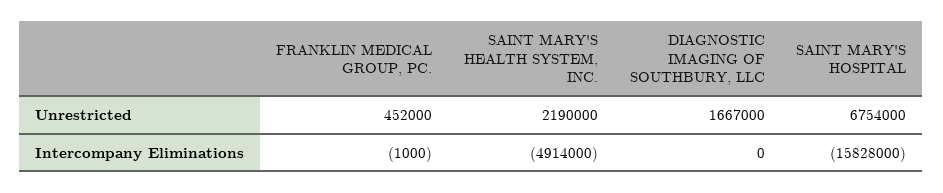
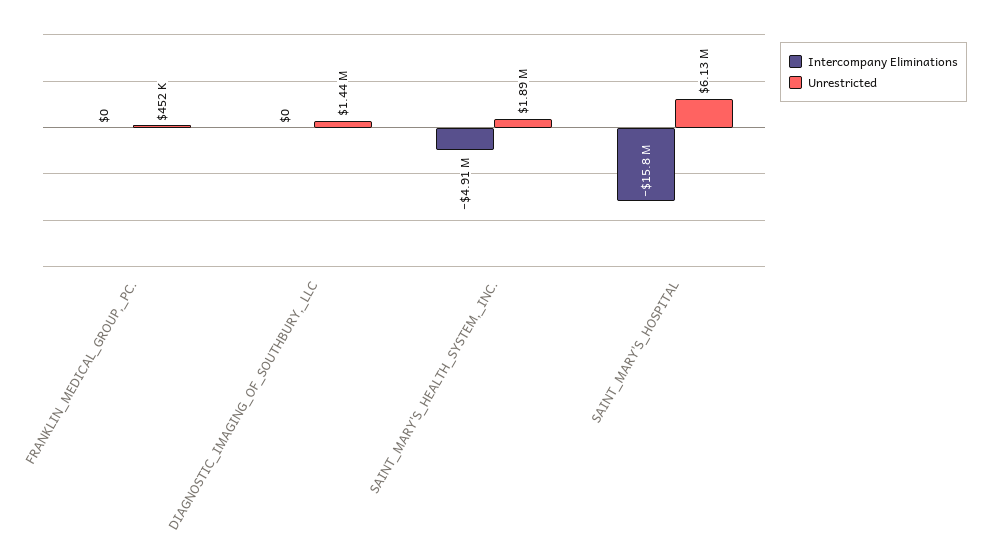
Unrestricted, SAINT MARY'S HEALTH SYSTEM, INC.: 2190000 -> 1890000
Unrestricted, DIAGNOSTIC IMAGING OF SOUTHBURY, LLC: 1667000 -> 1440000
Unrestricted, SAINT MARY'S HOSPITAL: 6754000 -> 6130000
Intercompany Eliminations, FRANKLIN MEDICAL GROUP, PC.: -1000 -> 0

